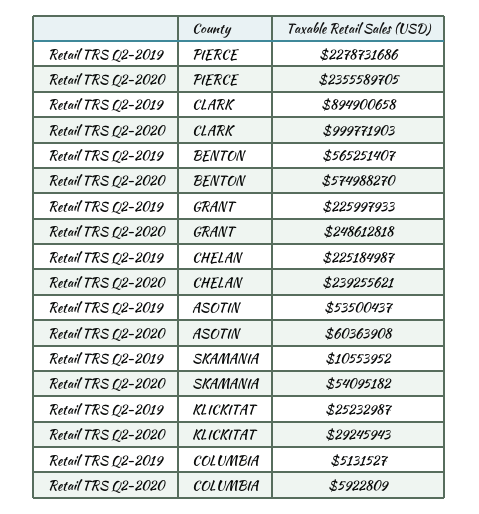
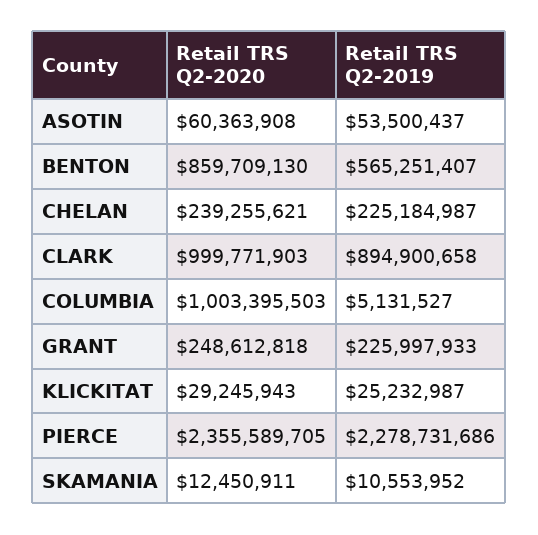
Retail TRS Q2-2020, BENTON: 574988270 -> 859709130
Retail TRS Q2-2020, SKAMANIA: 54095182 -> 12450911
Retail TRS Q2-2020, COLUMBIA: 5922809 -> 1003395503

